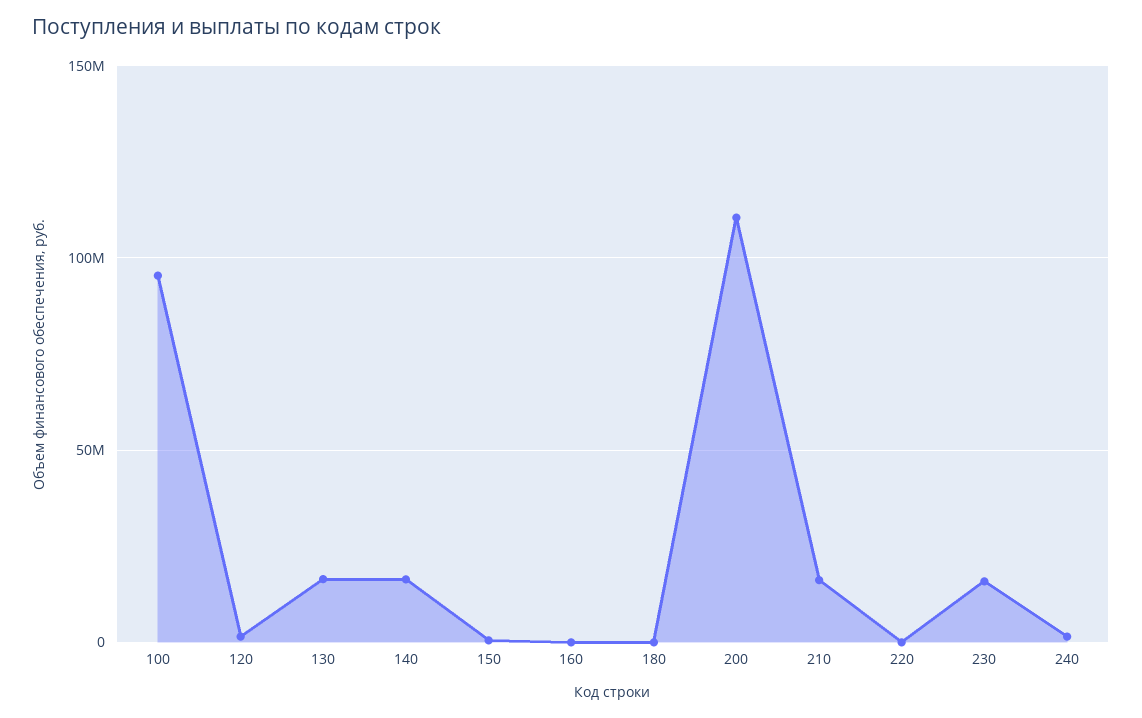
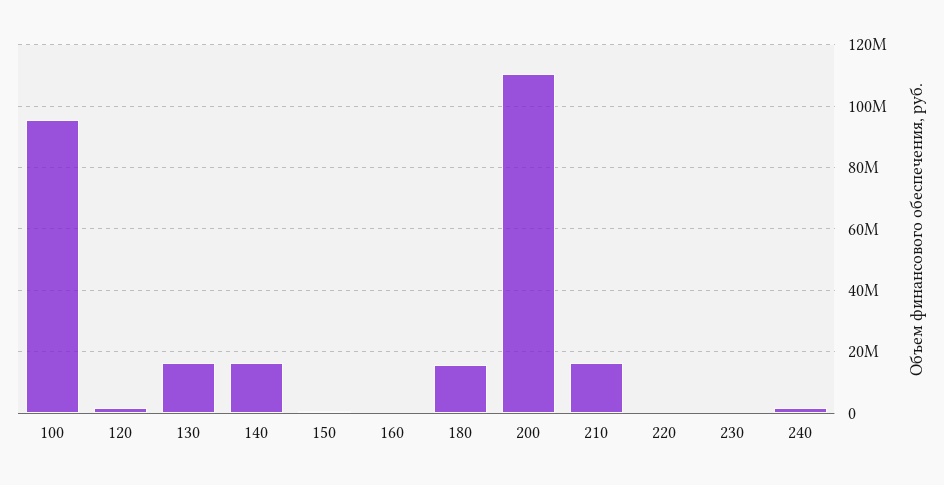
180: 0 -> 16000000
230: 15000000 -> 0

